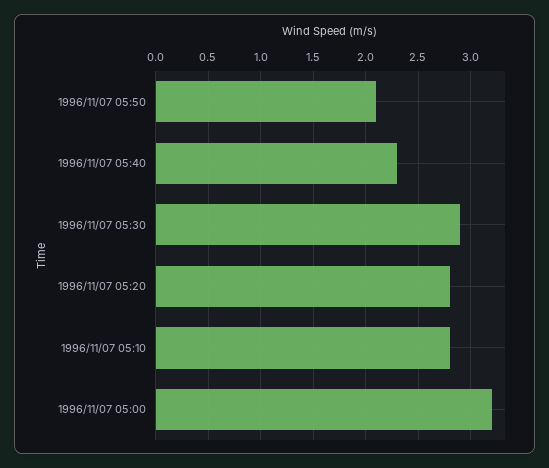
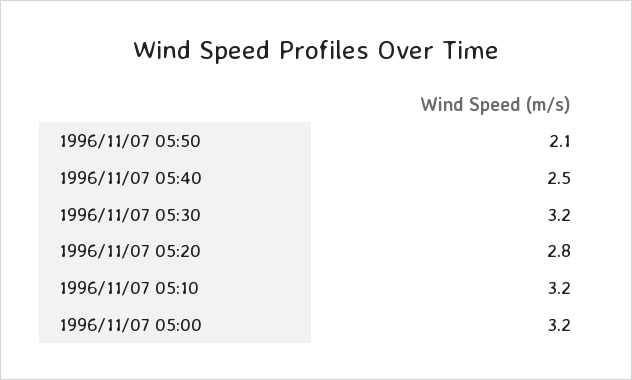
1996/11/07 05:40: 2.3 -> 2.5
1996/11/07 05:30: 2.9 -> 3.2
1996/11/07 05:10: 2.8 -> 3.2

